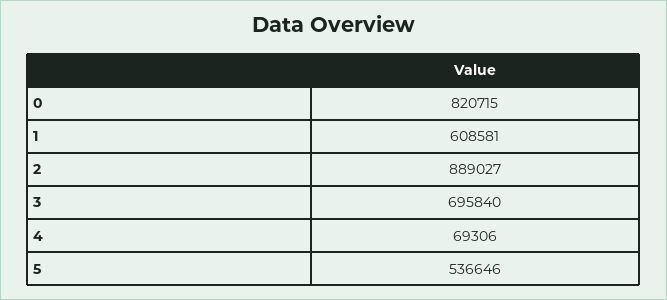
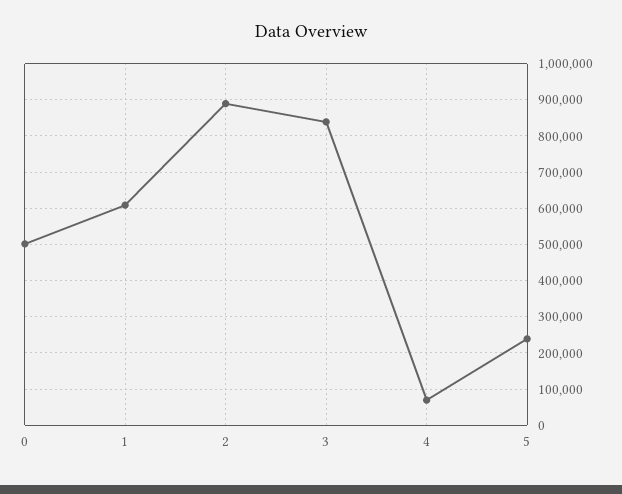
0: 820715 -> 500000
3: 695840 -> 840000
5: 536646 -> 240000

